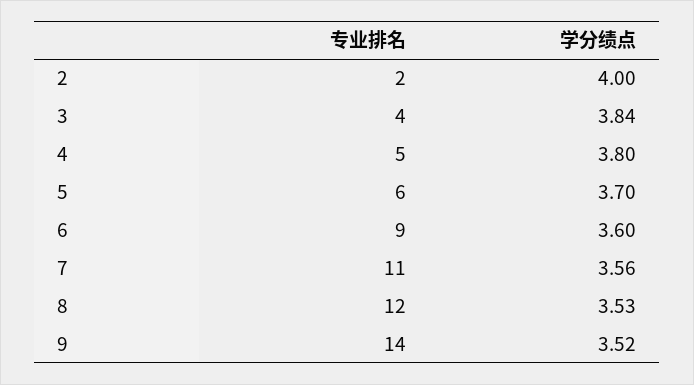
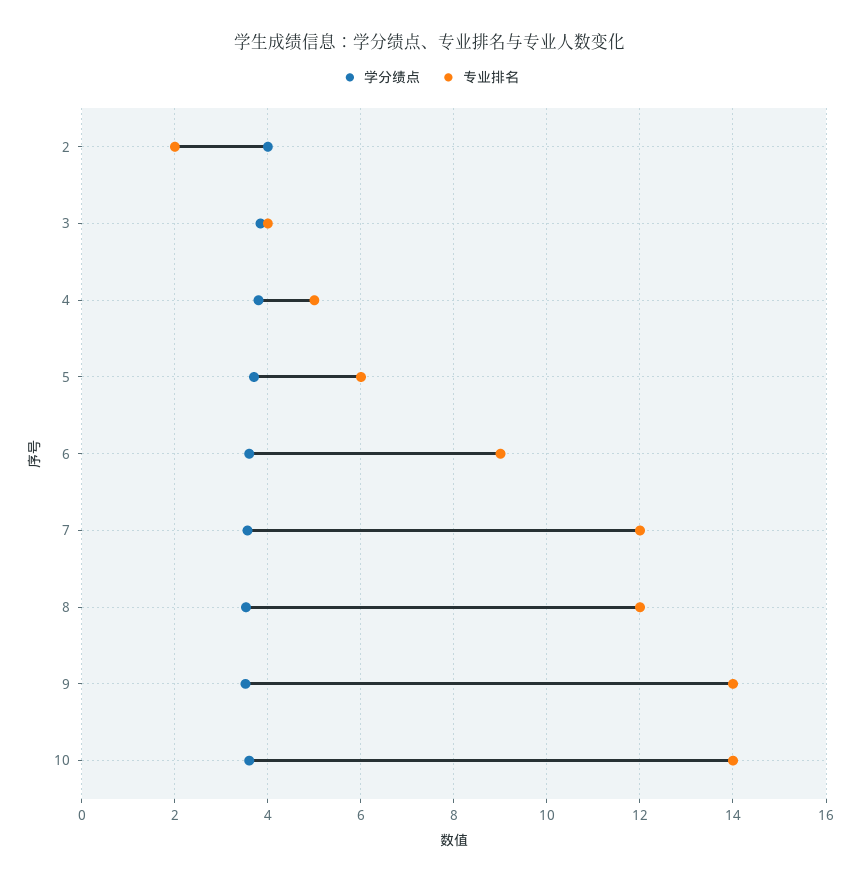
专业排名, 7: 11 -> 12
学分绩点, 10: none -> 3.6
专业排名, 10: none -> 14

